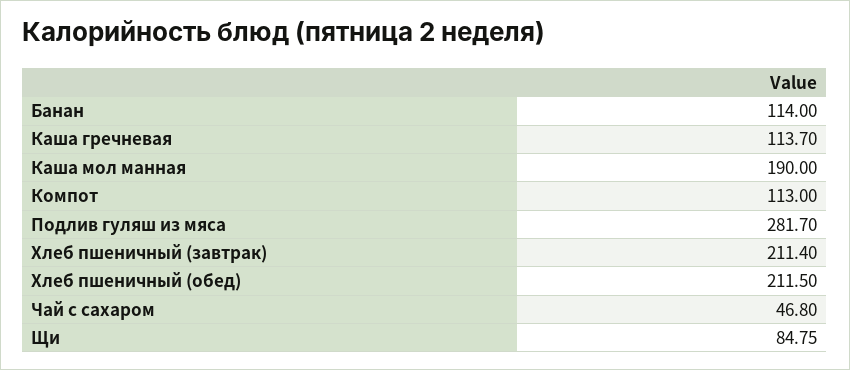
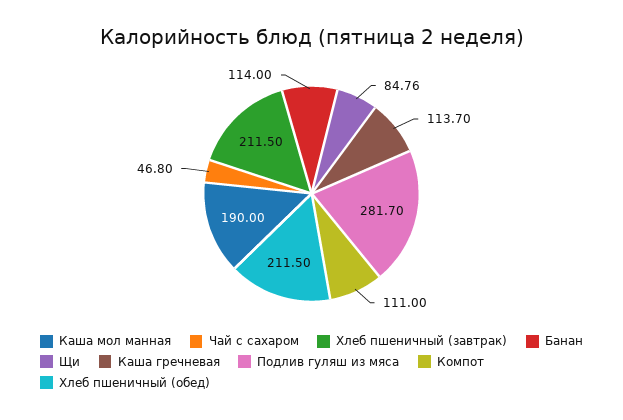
Компот: 113 -> 111
Хлеб пшеничный (завтрак): 211.4 -> 211.5
Щи: 84.75 -> 84.76

